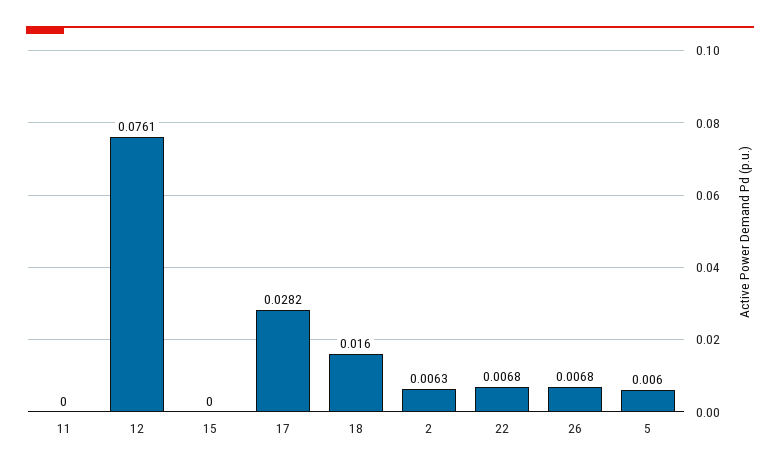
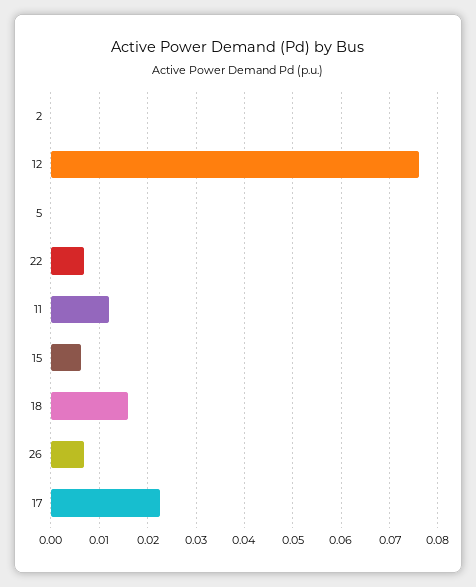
11: 0 -> 0.012
15: 0 -> 0.006
17: 0.0282 -> 0.022
2: 0.0063 -> 0
5: 0.006 -> 0

